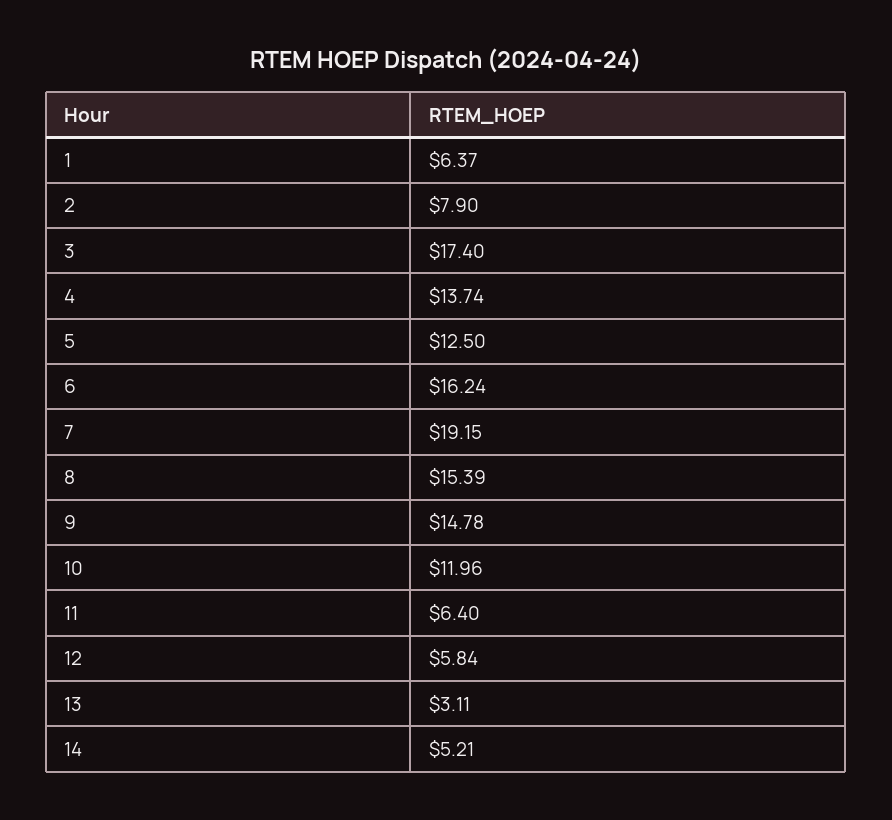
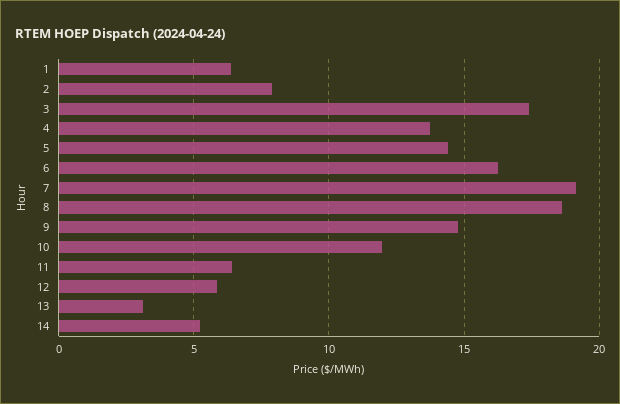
5: 12.5 -> 14.5
8: 15.39 -> 18.5

